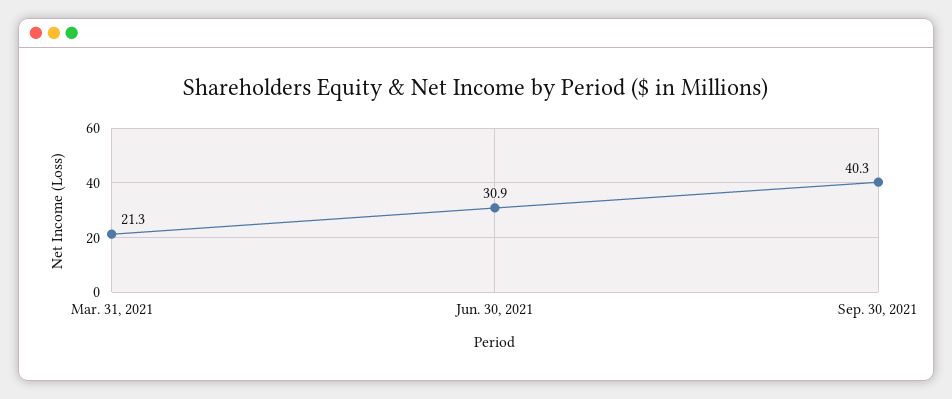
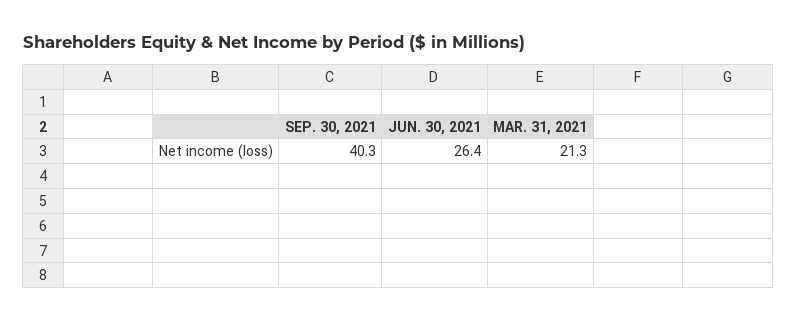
Jun. 30, 2021: 30.9 -> 26.4

